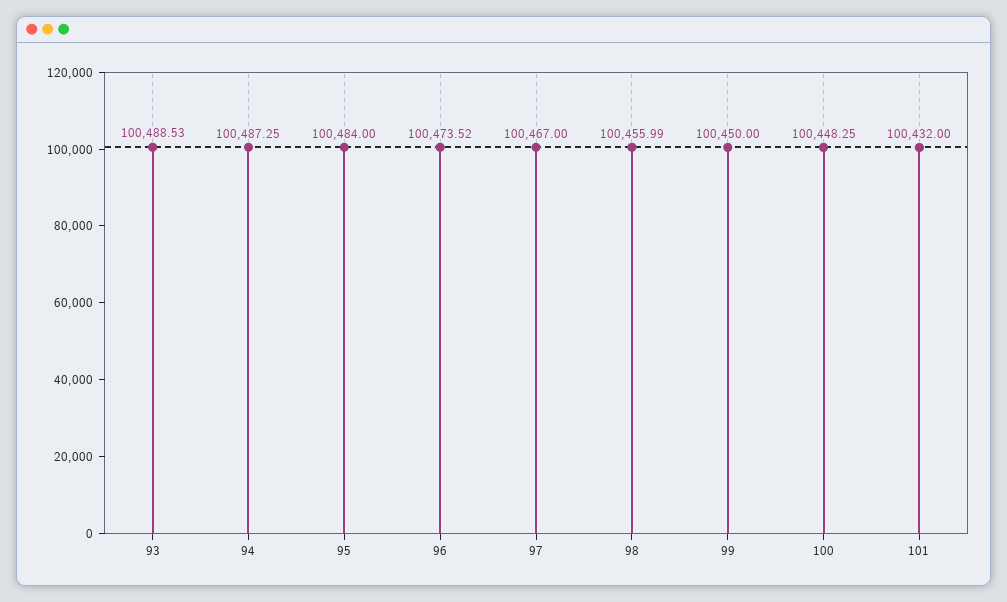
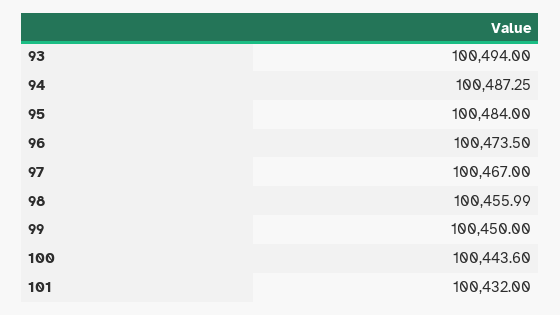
93: 100488.53 -> 100494
96: 100473.52 -> 100473.5
100: 100448.25 -> 100443.6

